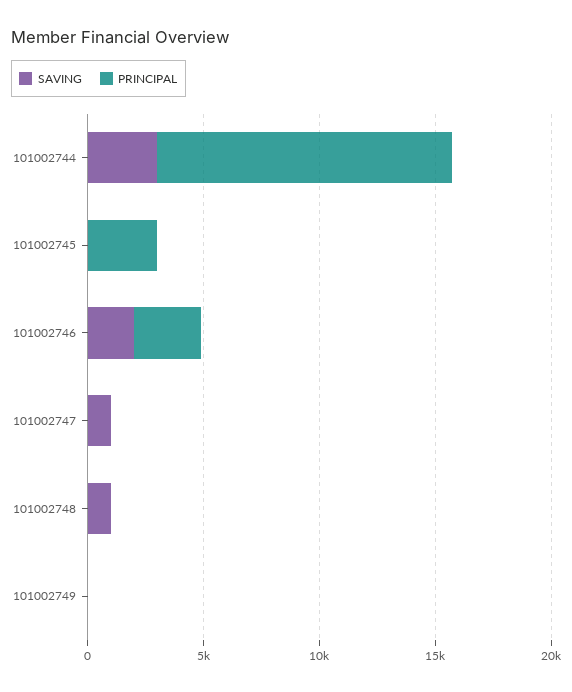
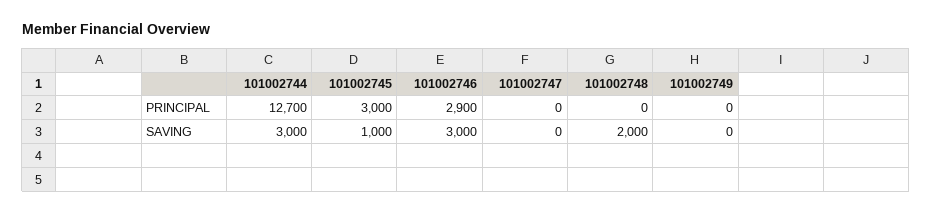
SAVING, 101002745: 0 -> 1000
SAVING, 101002746: 2000 -> 3000
SAVING, 101002747: 1000 -> 0
SAVING, 101002748: 1000 -> 2000

